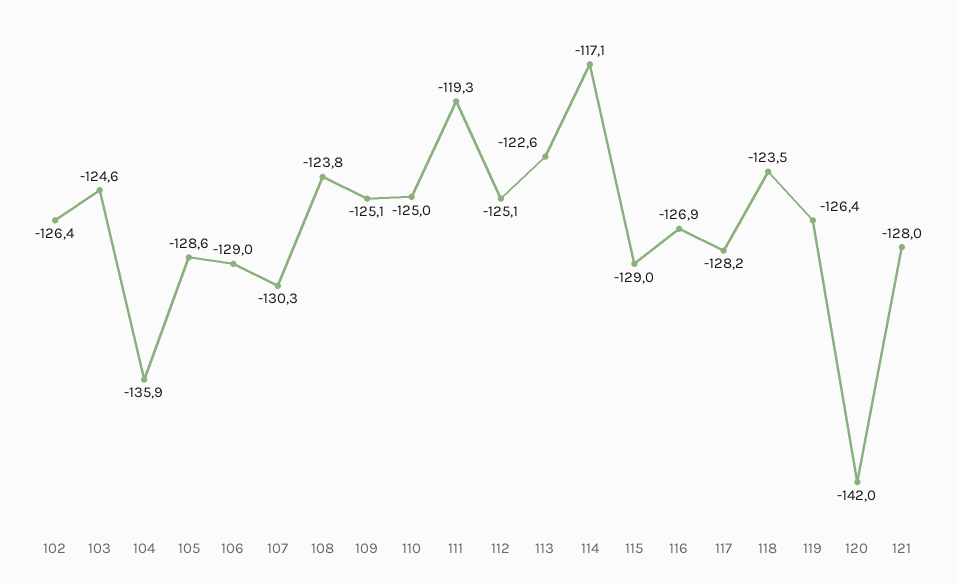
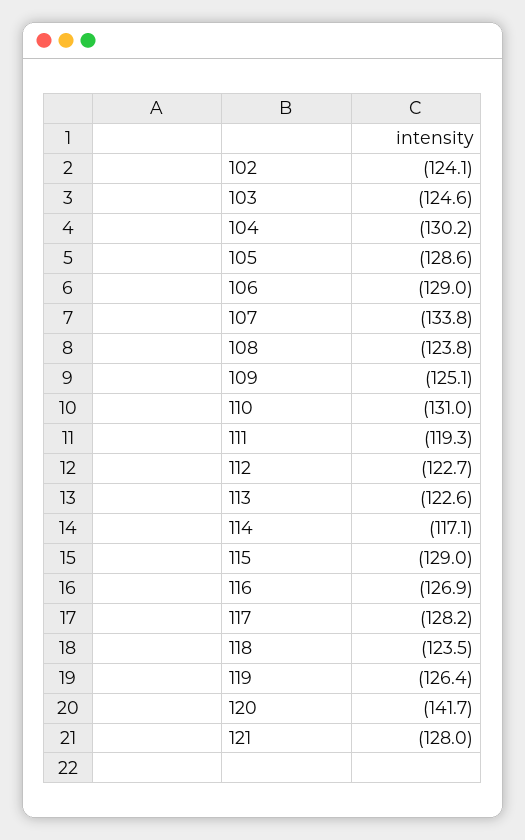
102: -126.4 -> -124.1
104: -135.9 -> -130.2
107: -130.3 -> -133.8
110: -125 -> -131
112: -125.1 -> -122.7
120: -142 -> -141.7

